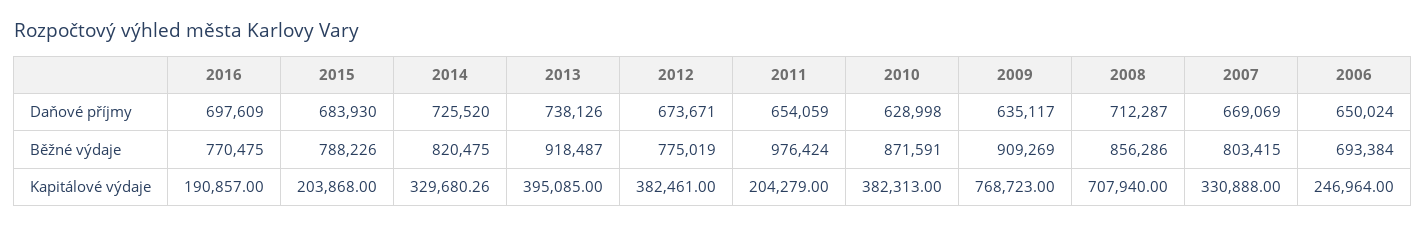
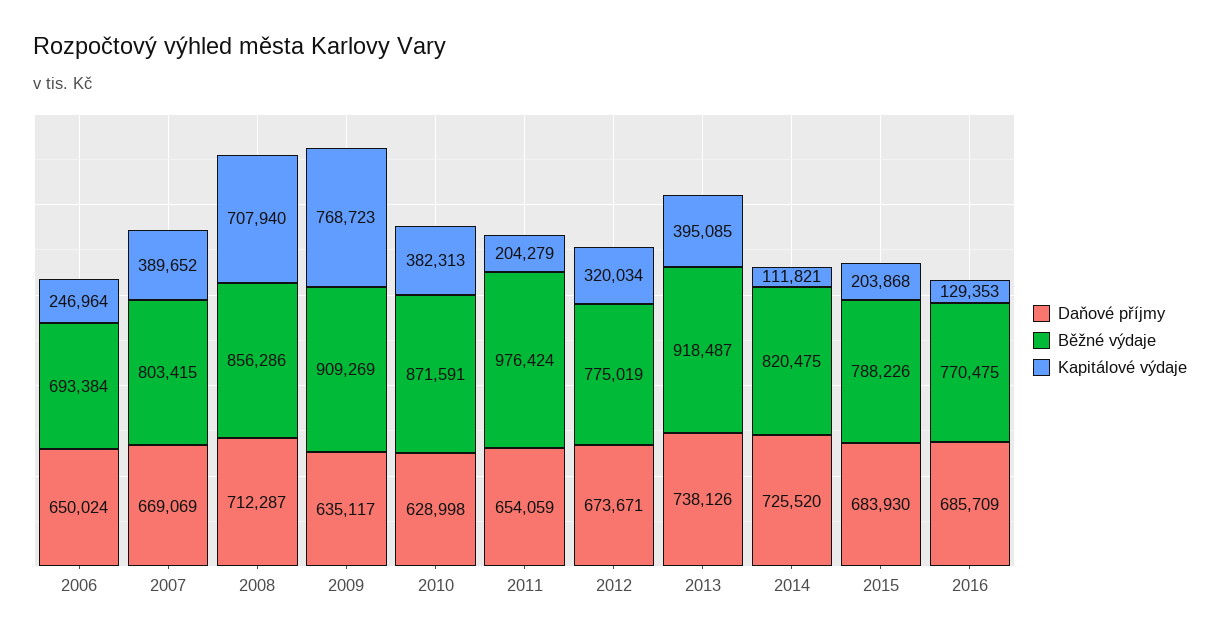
Daňové příjmy, 2016: 697609 -> 685709
Kapitálové výdaje, 2016: 190857 -> 129353
Kapitálové výdaje, 2014: 329680.26 -> 111821
Kapitálové výdaje, 2012: 382461 -> 320034
Kapitálové výdaje, 2007: 330888 -> 389652

